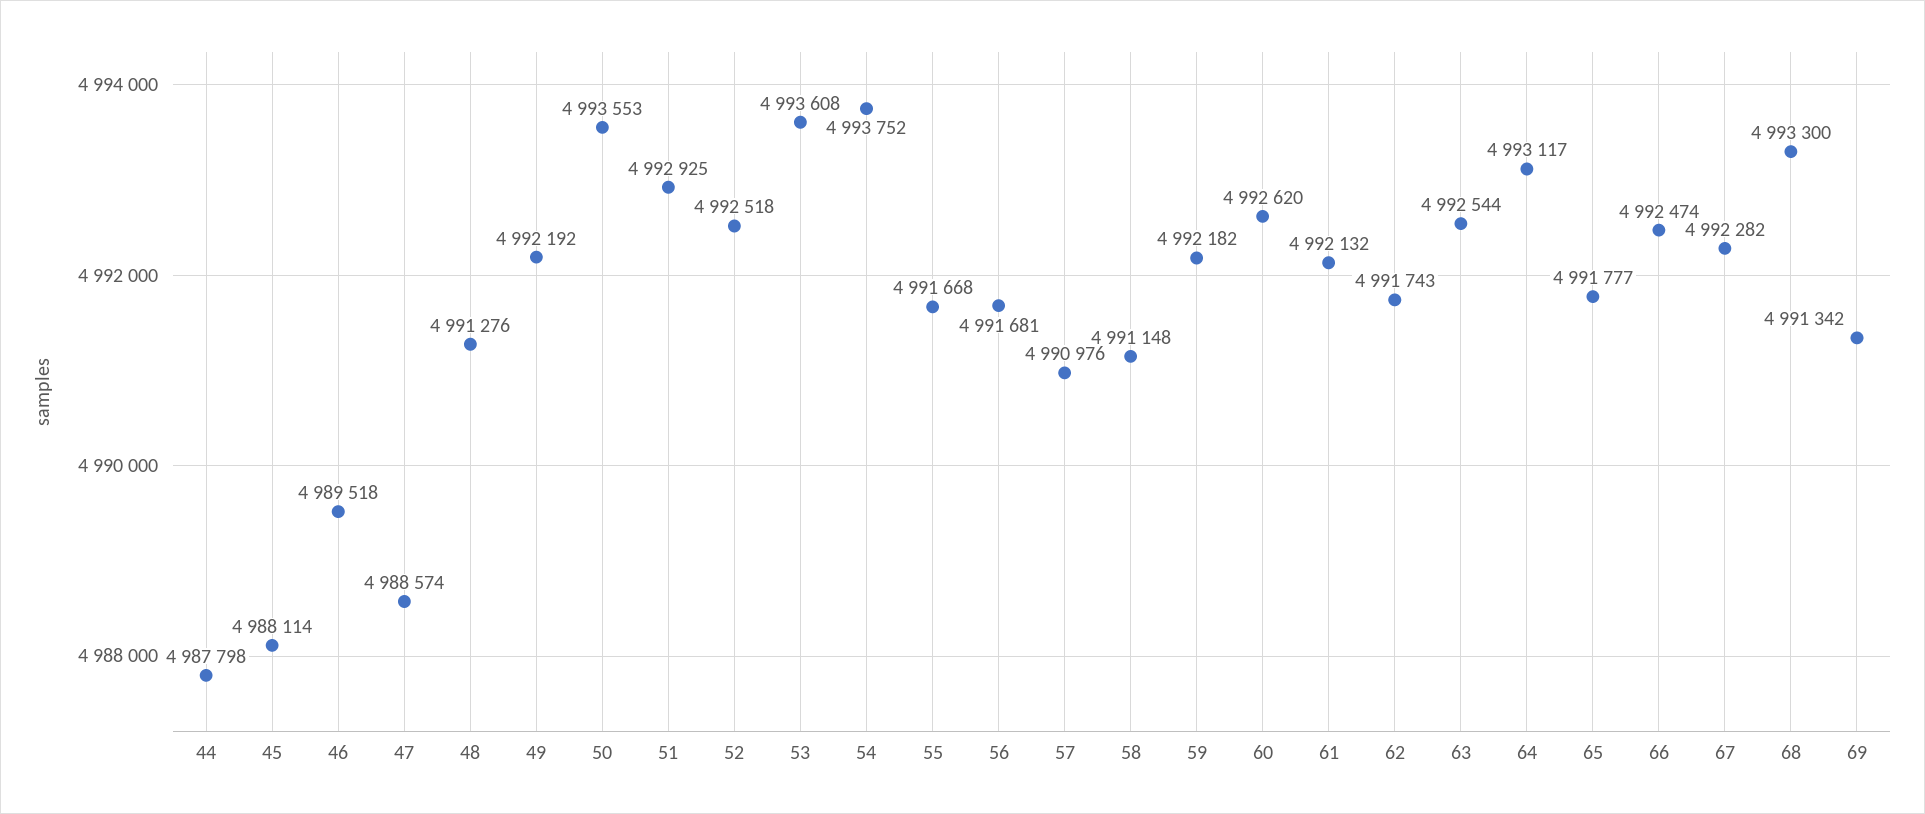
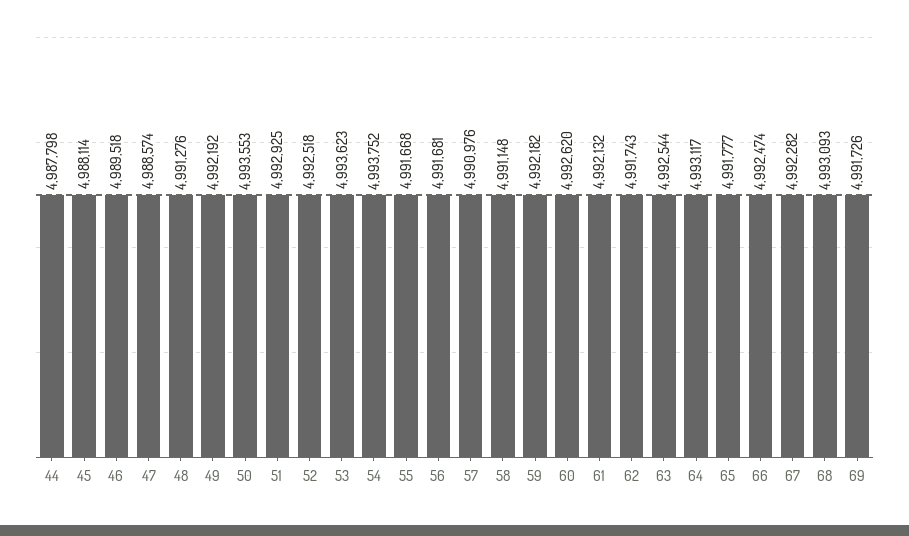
53: 4993608 -> 4993623
68: 4993300 -> 4993093
69: 4991342 -> 4991726

